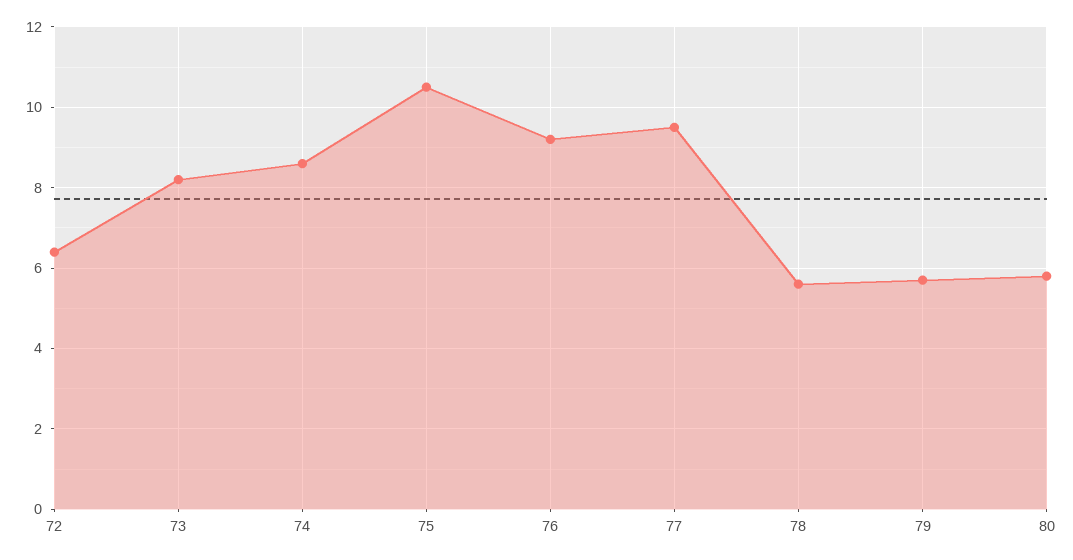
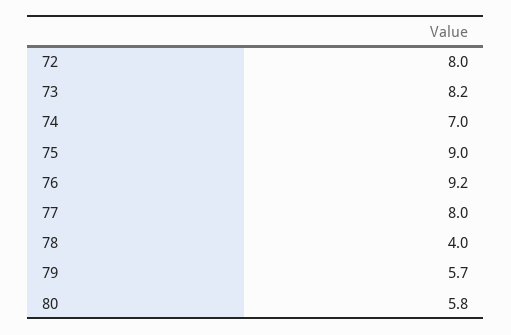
72: 6.5 -> 8
74: 8.5 -> 7
75: 10.5 -> 9
77: 9.5 -> 8
78: 5.5 -> 4

